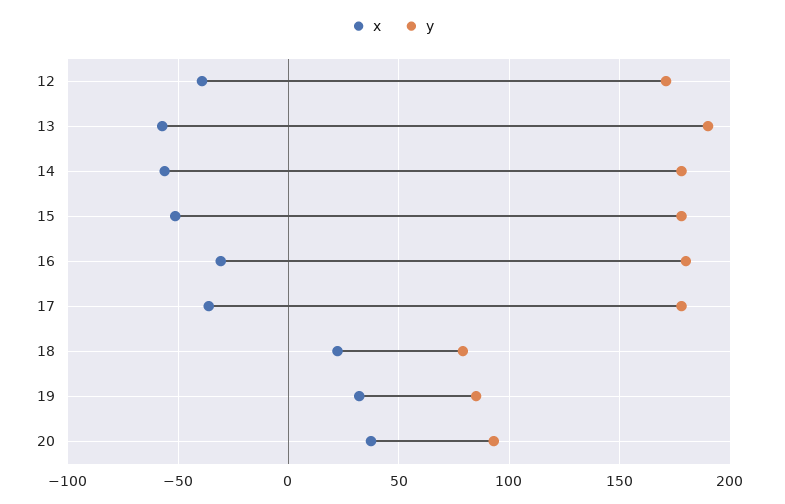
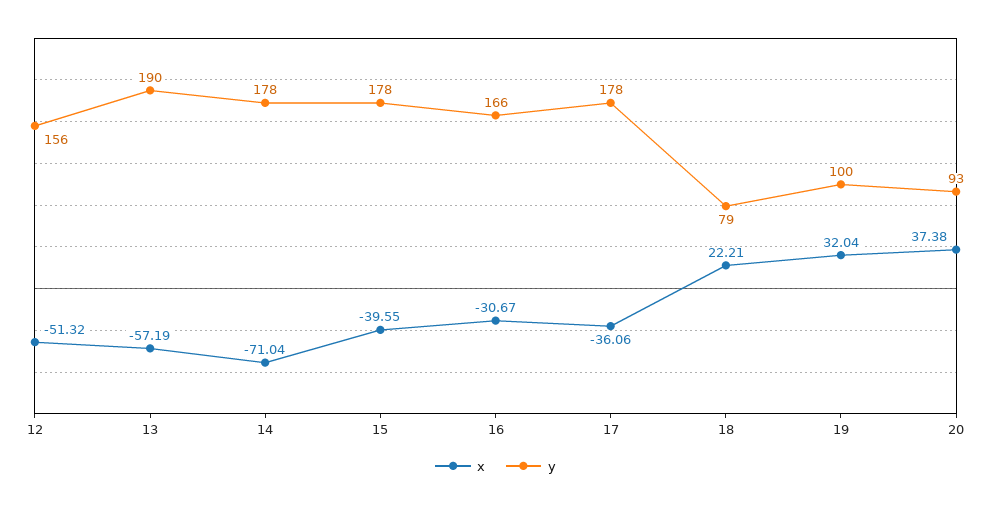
x, 12: -40 -> -51.32
y, 12: 170 -> 156
x, 14: -55 -> -71.04
x, 15: -50 -> -39.55
y, 16: 180 -> 166
y, 19: 85 -> 100

